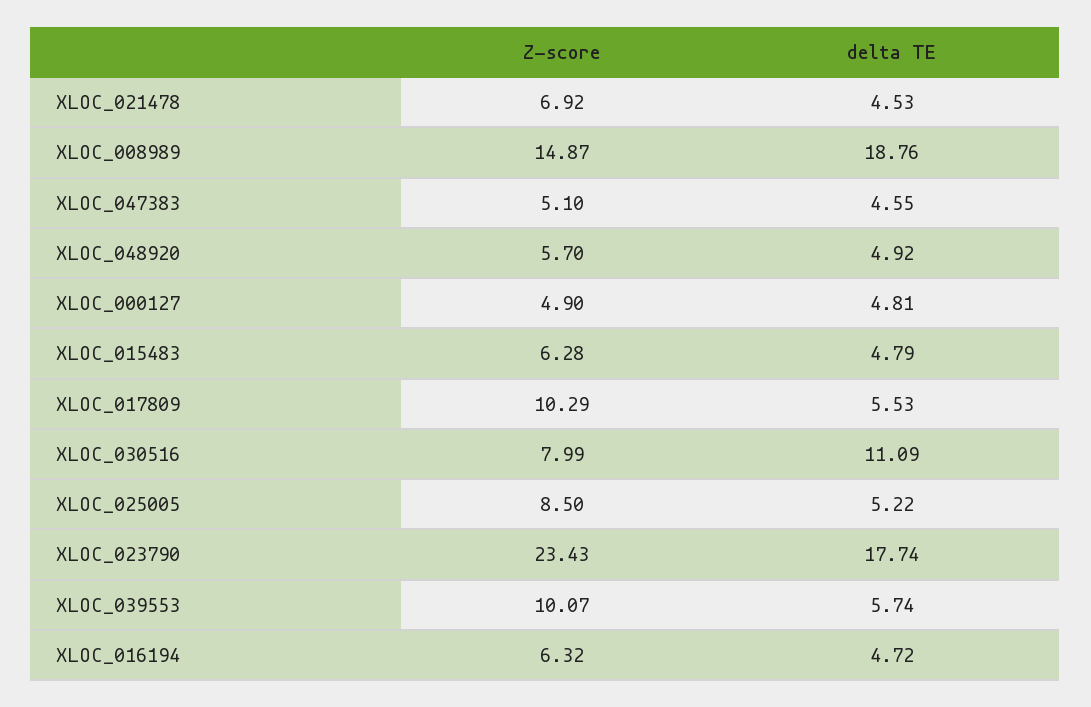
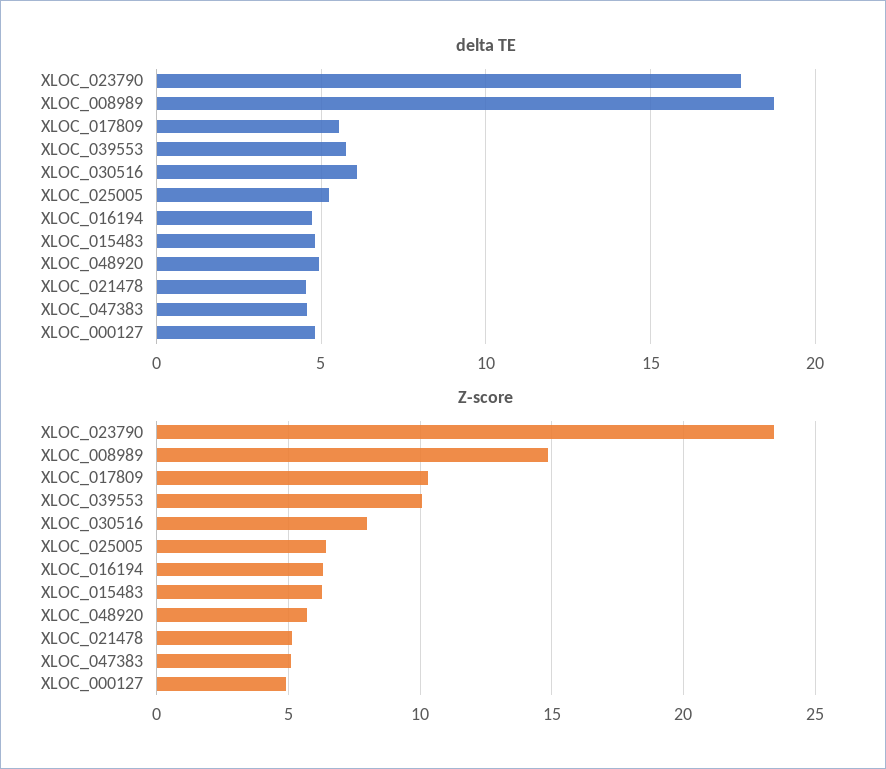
Z-score, XLOC_021478: 6.92 -> 5
delta TE, XLOC_030516: 11.09 -> 6
Z-score, XLOC_025005: 8.5 -> 6.5

